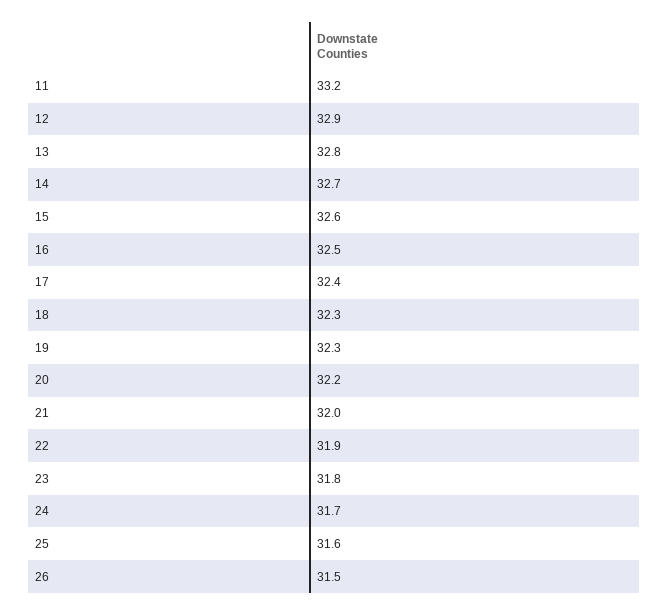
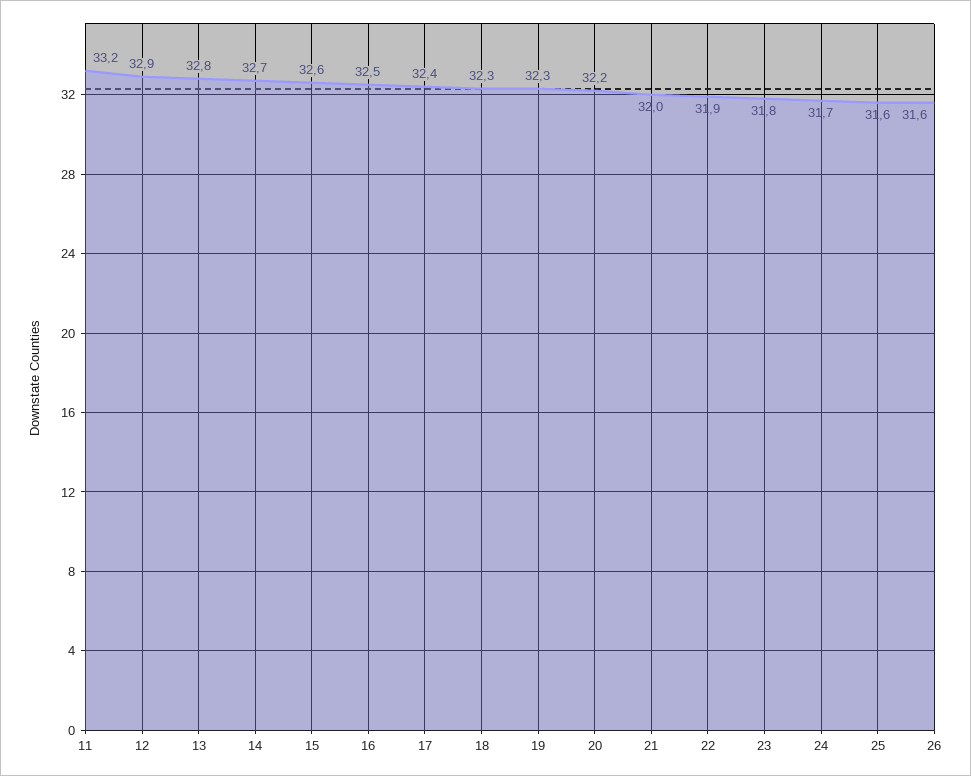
26: 31.5 -> 31.6

